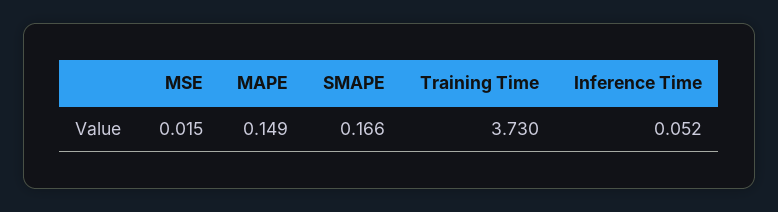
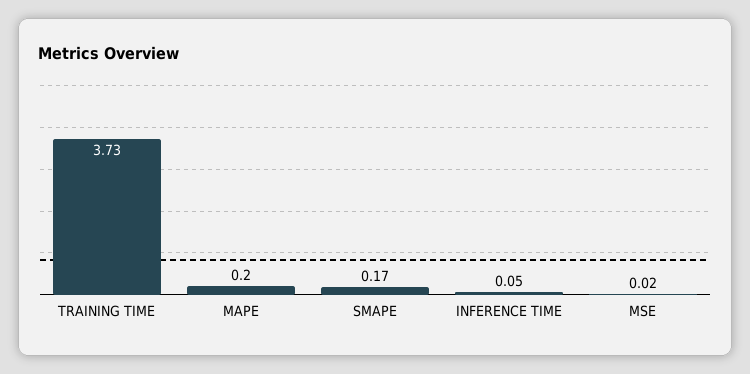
MAPE: 0.149 -> 0.2

